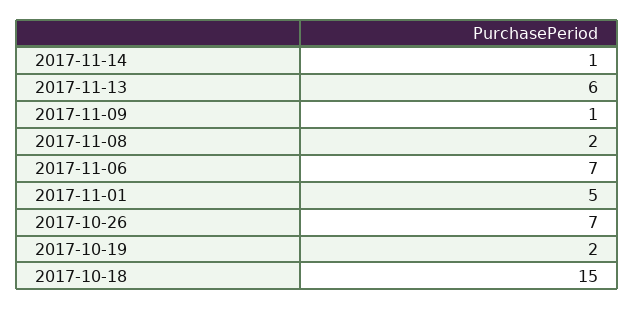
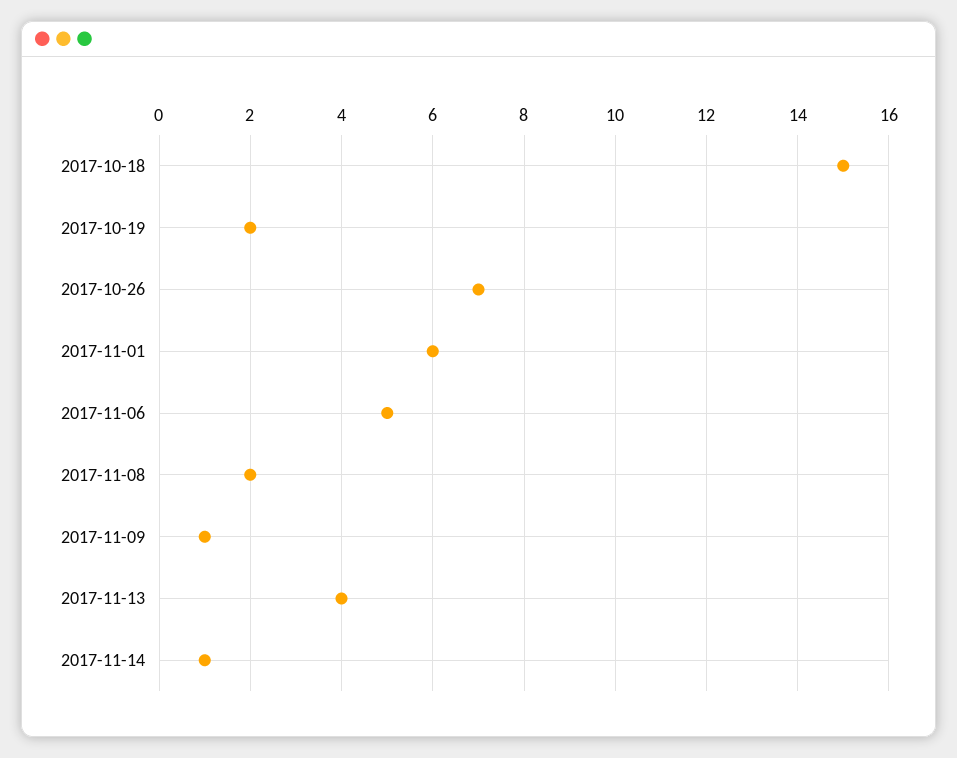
2017-11-13: 6 -> 4
2017-11-06: 7 -> 5
2017-11-01: 5 -> 6

